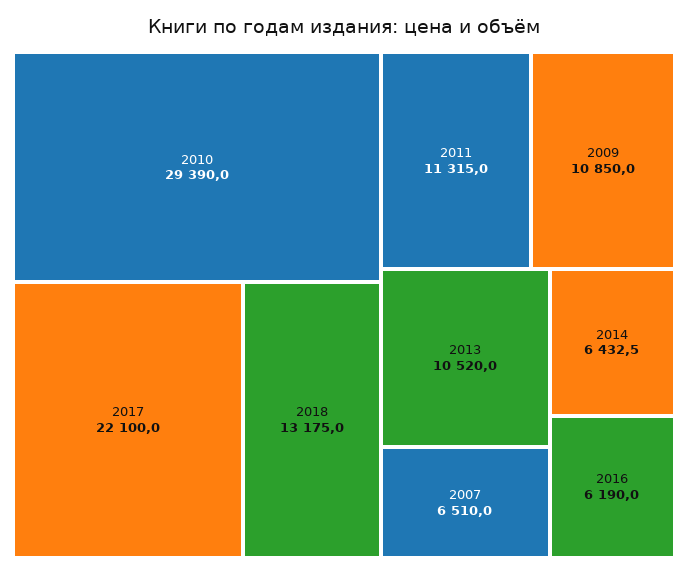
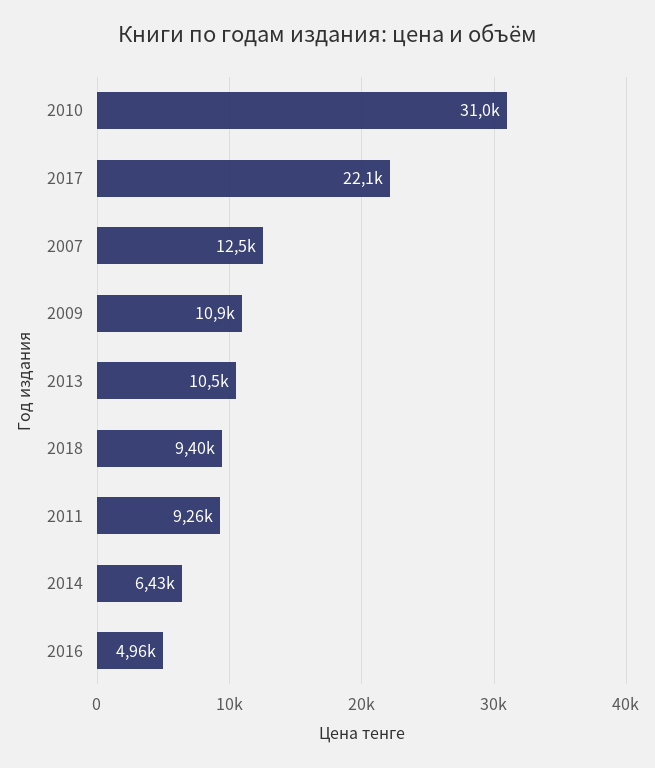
2010: 29390 -> 31000
2018: 13175 -> 9400
2011: 11315 -> 9260
2007: 6510 -> 12500
2016: 6190 -> 4960

